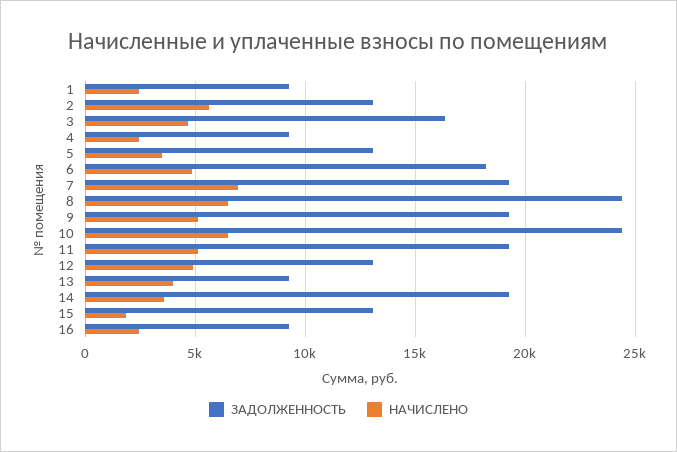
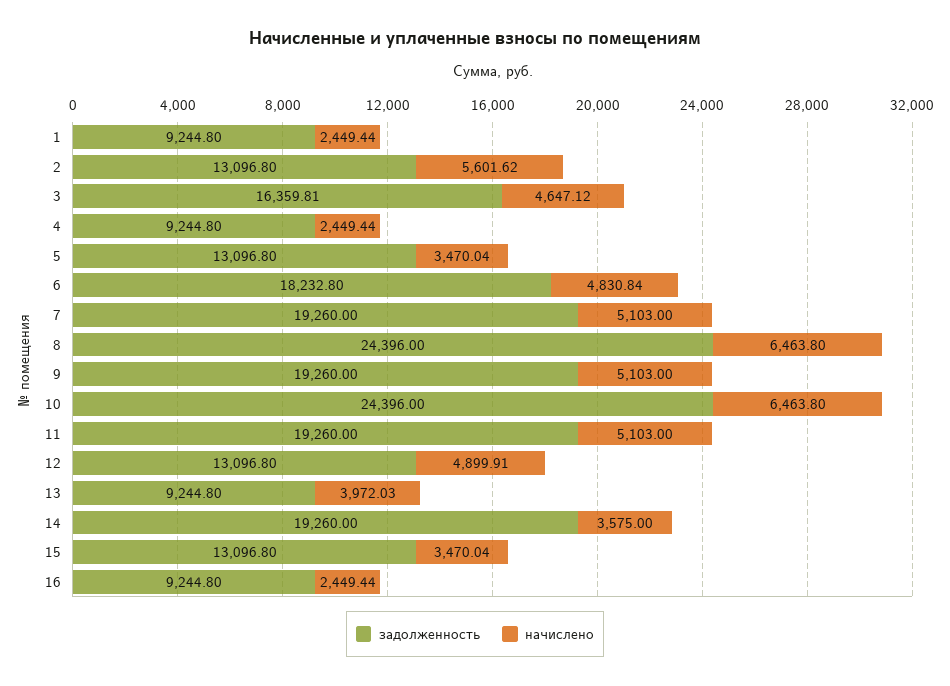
НАЧИСЛЕНО, 7: 7000 -> 5103
НАЧИСЛЕНО, 15: 2000 -> 3470.04

